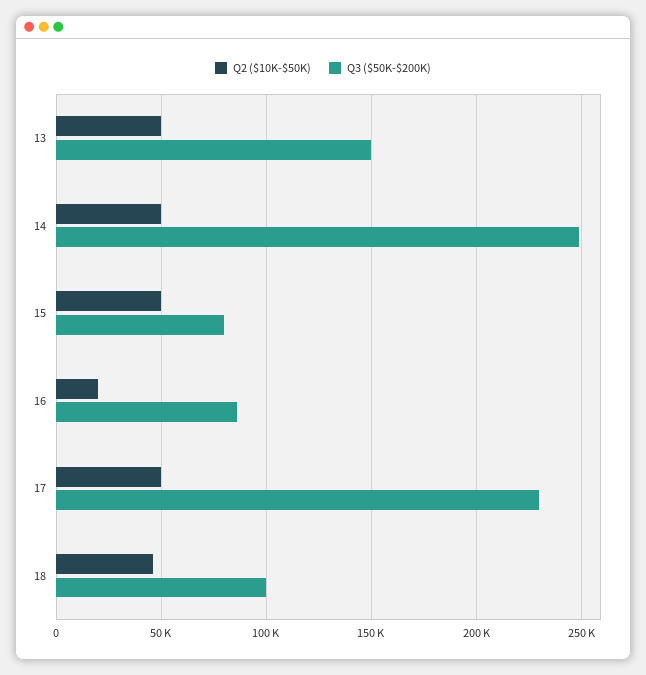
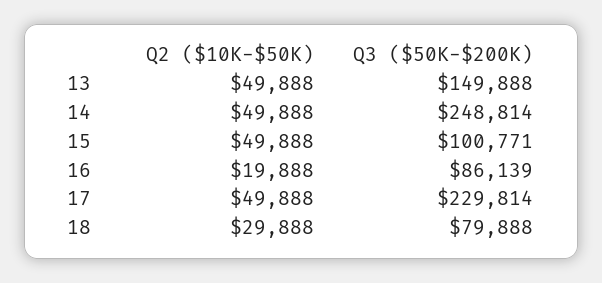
Q3 ($50K-$200K), 15: 80000 -> 100771
Q2 ($10K-$50K), 18: 45000 -> 29888
Q3 ($50K-$200K), 18: 100000 -> 79888

